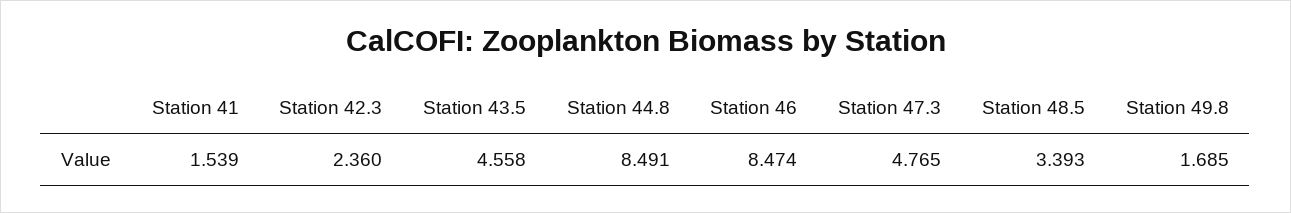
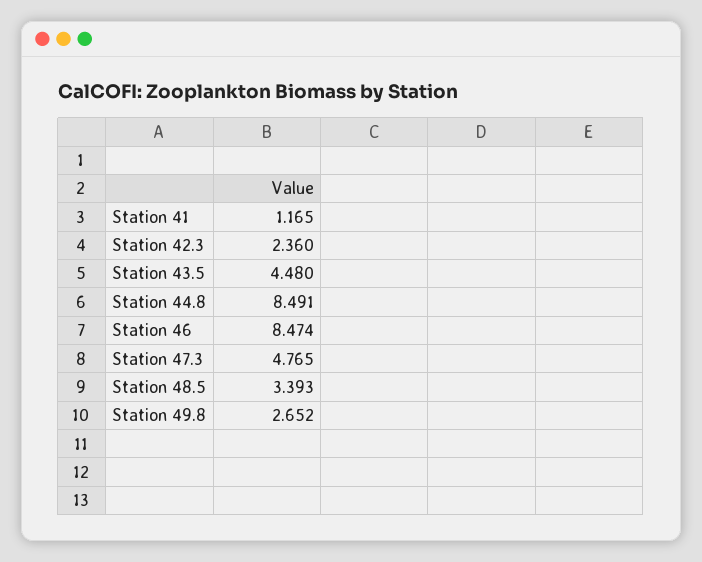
Station 41: 1.539 -> 1.165
Station 43.5: 4.558 -> 4.48
Station 49.8: 1.685 -> 2.652

